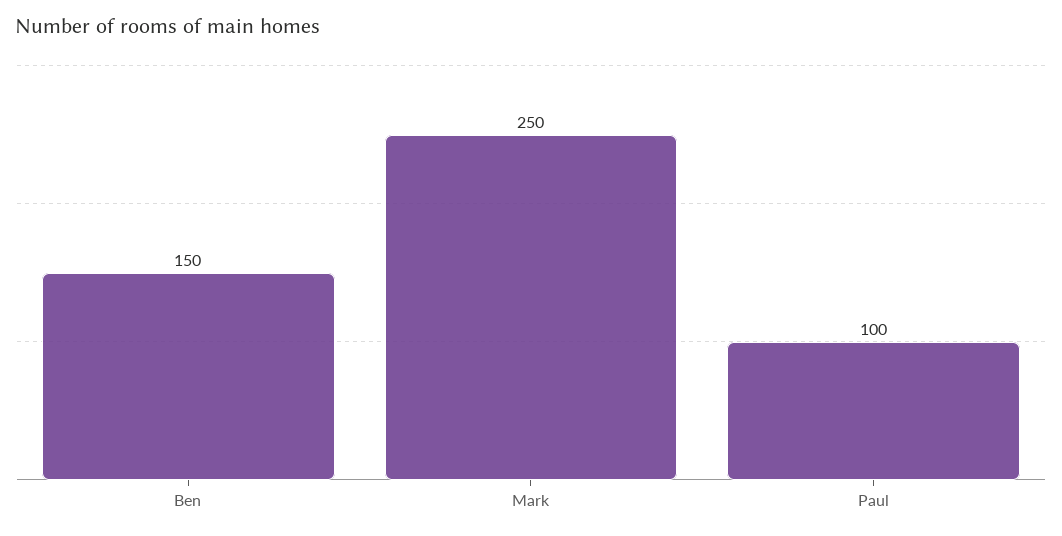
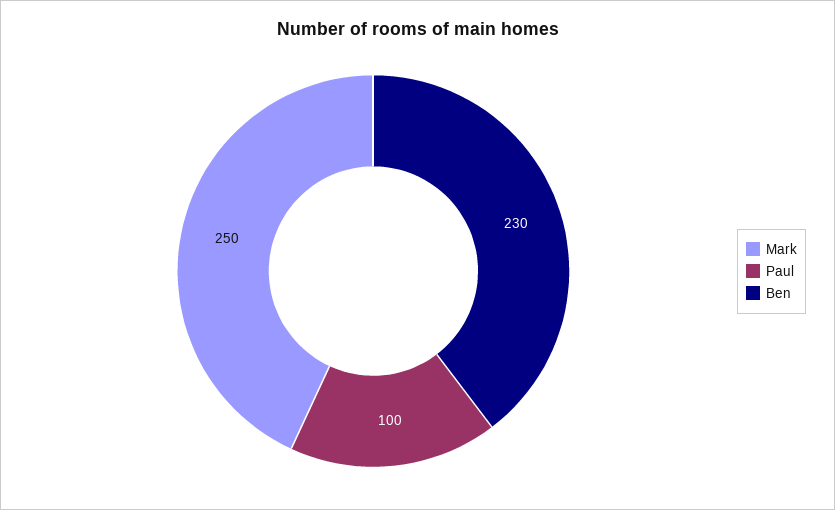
Ben: 150 -> 230

